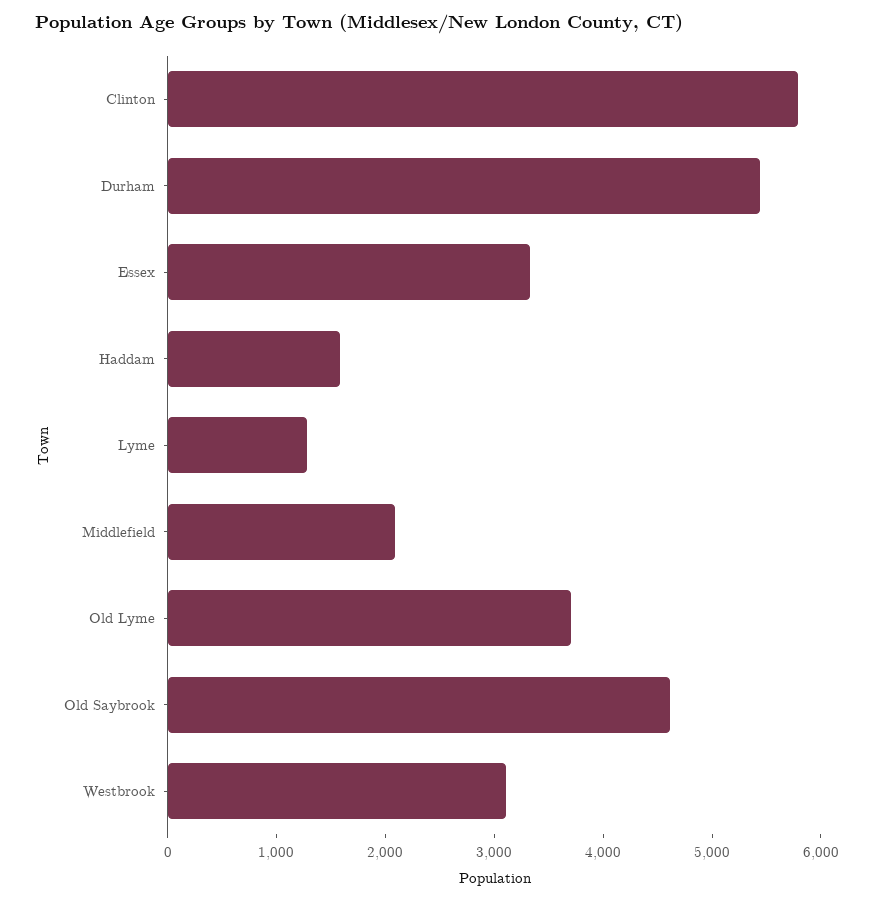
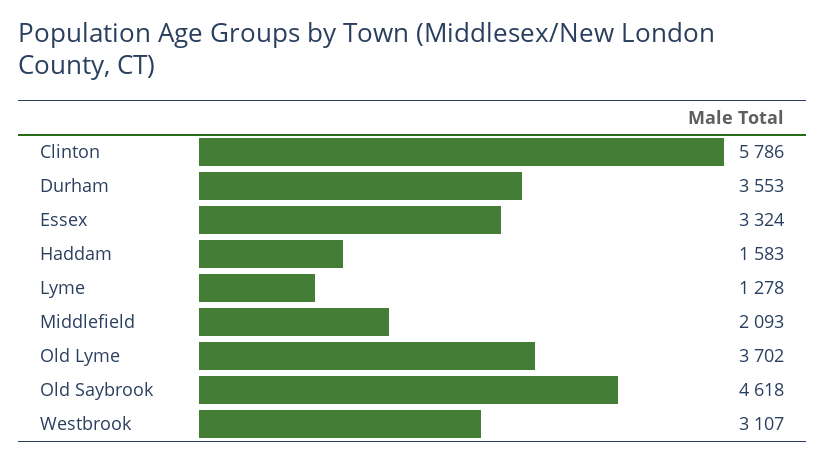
Durham: 5400 -> 3553

